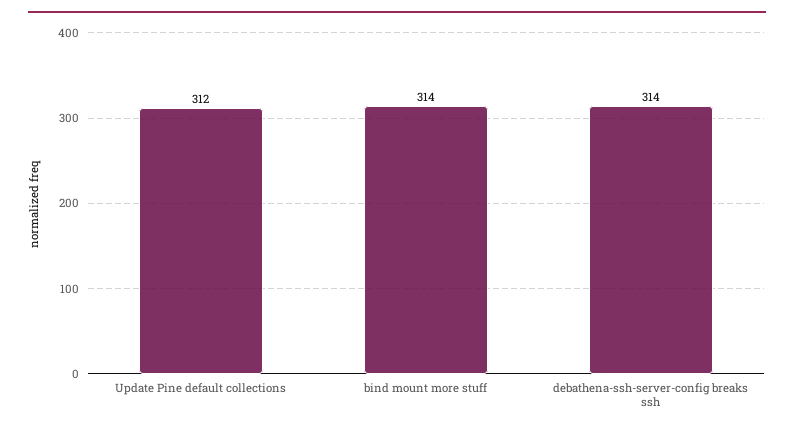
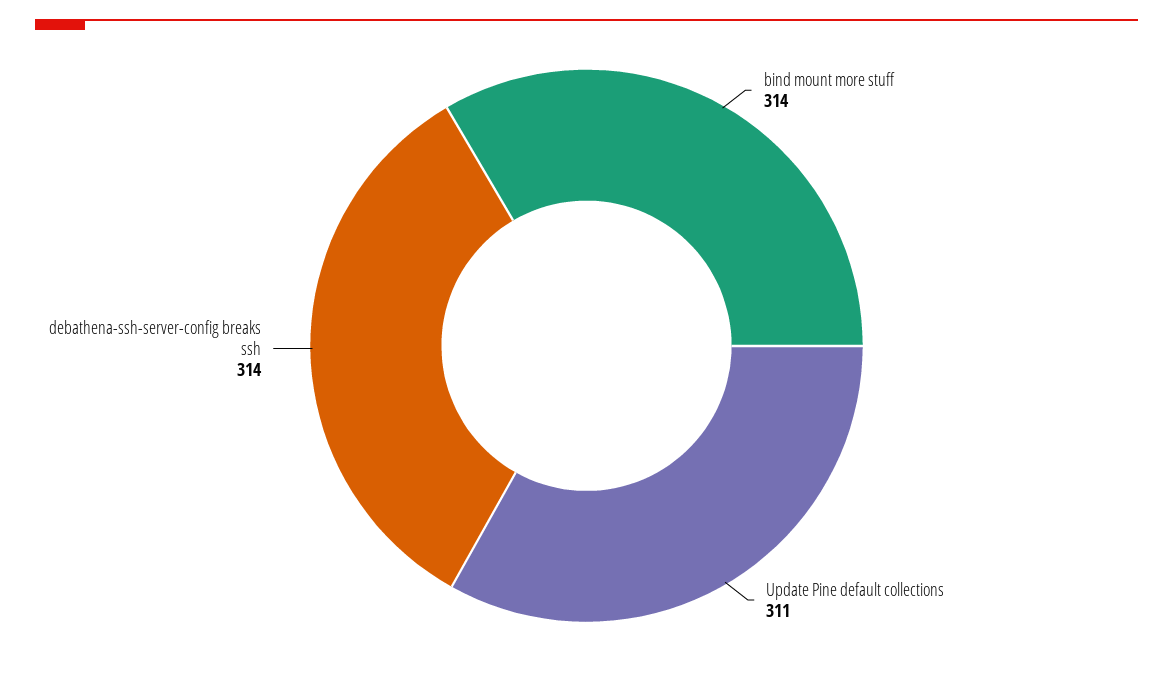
Update Pine default collections: 312 -> 311

